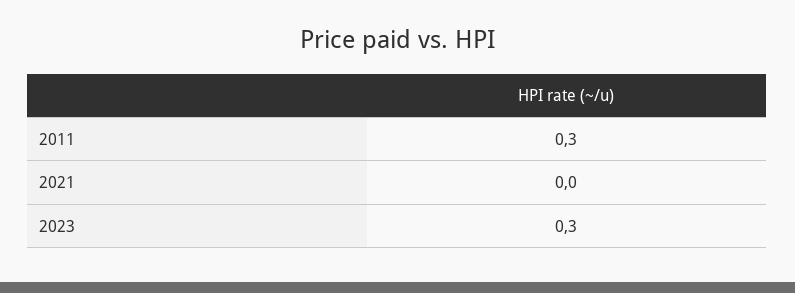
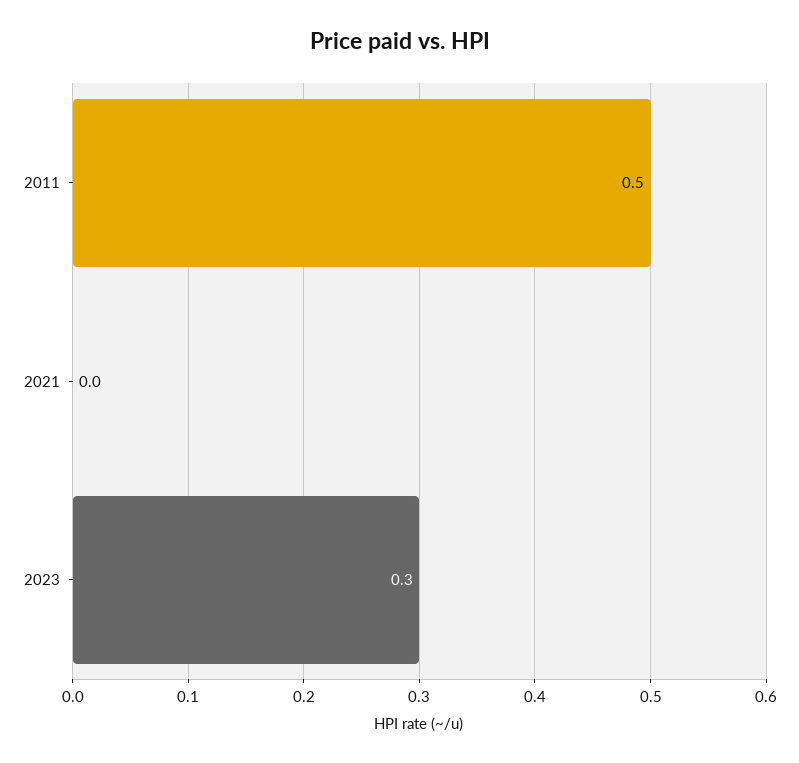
2011: 0.3 -> 0.5

